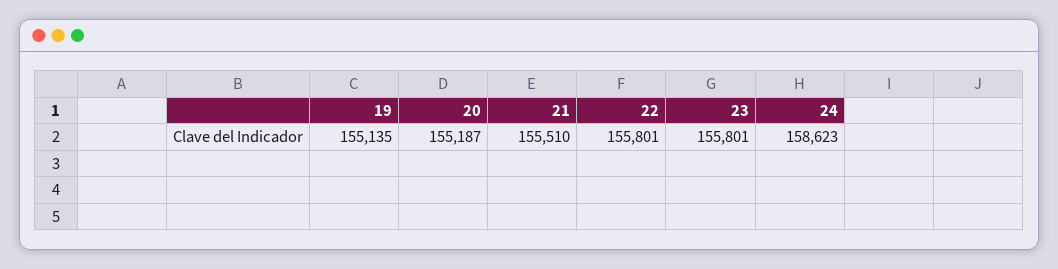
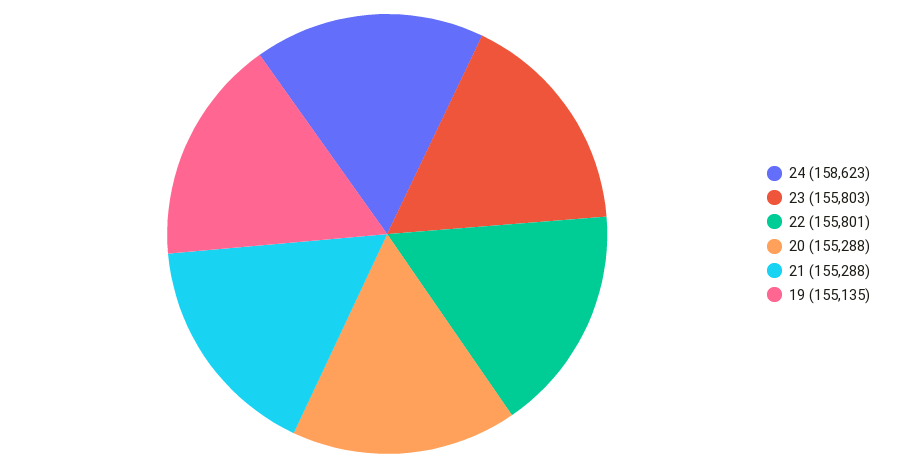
20: 155187 -> 155288
21: 155510 -> 155288
23: 155801 -> 155803

